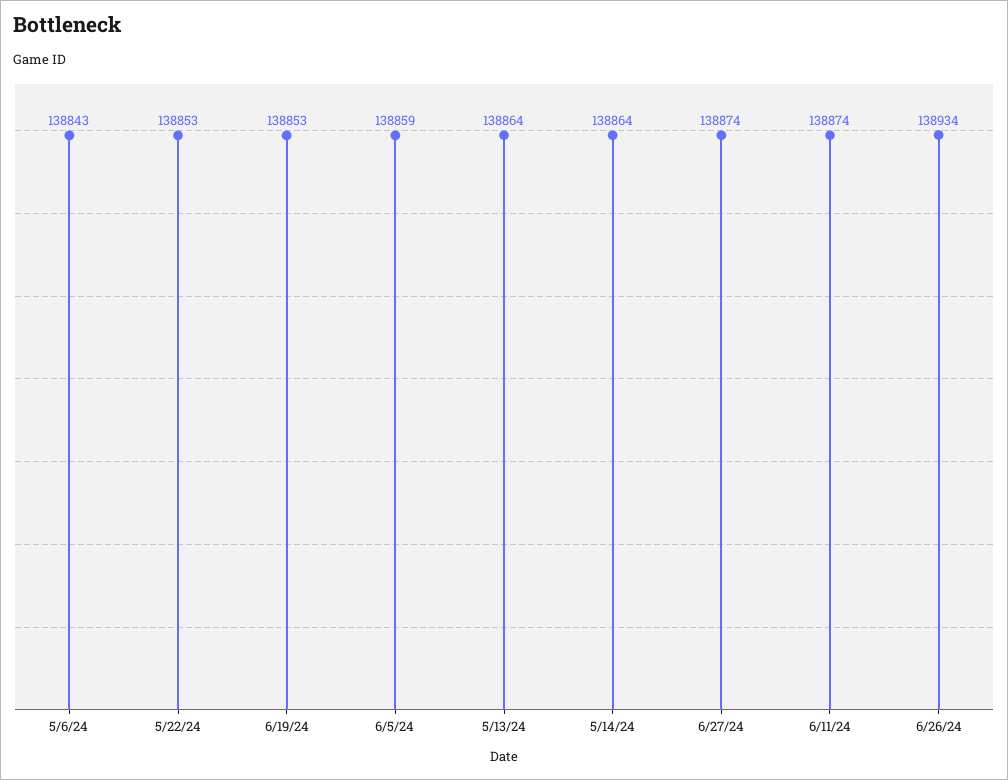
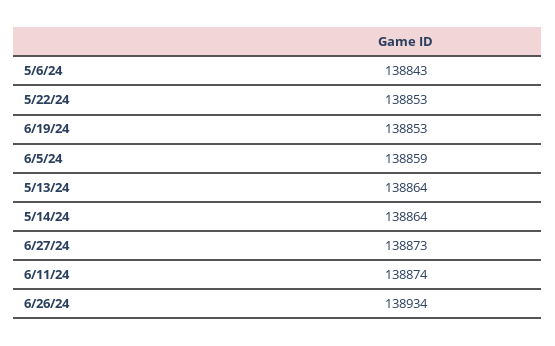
6/27/24: 138874 -> 138873

